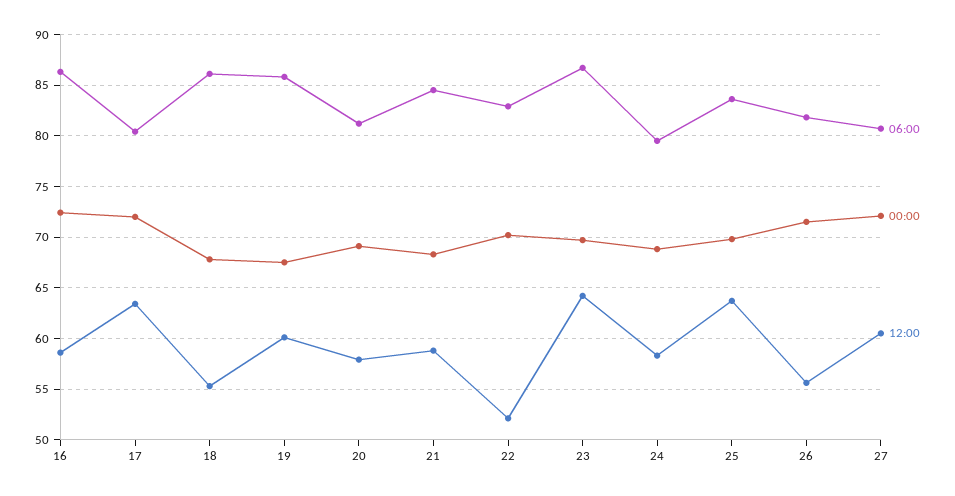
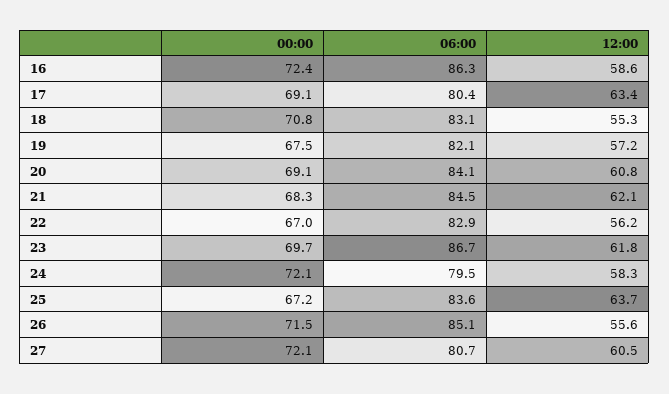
00:00, 17: 72 -> 69.1
06:00, 18: 86 -> 83.1
00:00, 18: 68 -> 70.8
06:00, 19: 86 -> 82.1
12:00, 19: 60 -> 57.2
06:00, 20: 81 -> 84.1
12:00, 20: 58 -> 60.8
12:00, 21: 59 -> 62.1
00:00, 22: 70 -> 67
12:00, 22: 52 -> 56.2
12:00, 23: 64 -> 61.8
00:00, 24: 69 -> 72.1
00:00, 25: 70 -> 67.2
06:00, 26: 82 -> 85.1

